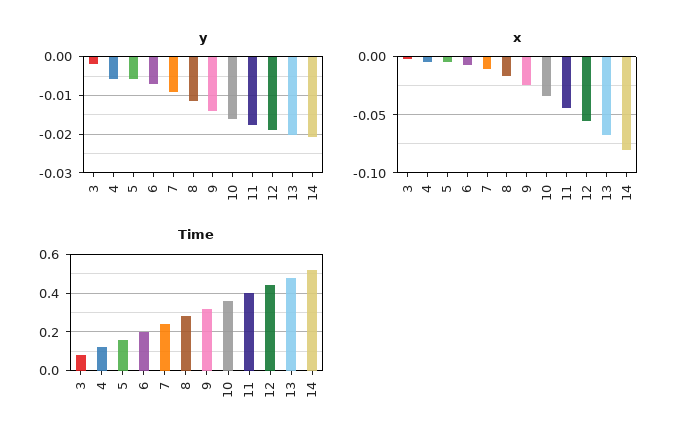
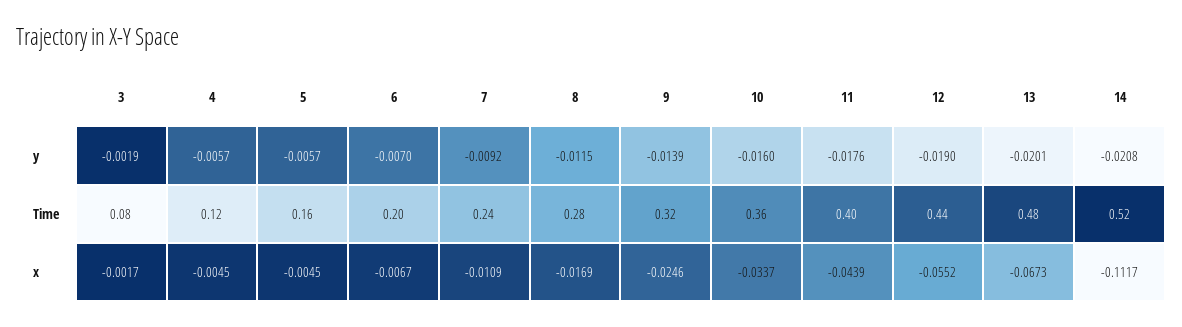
x, 14: -0.08 -> -0.1117

